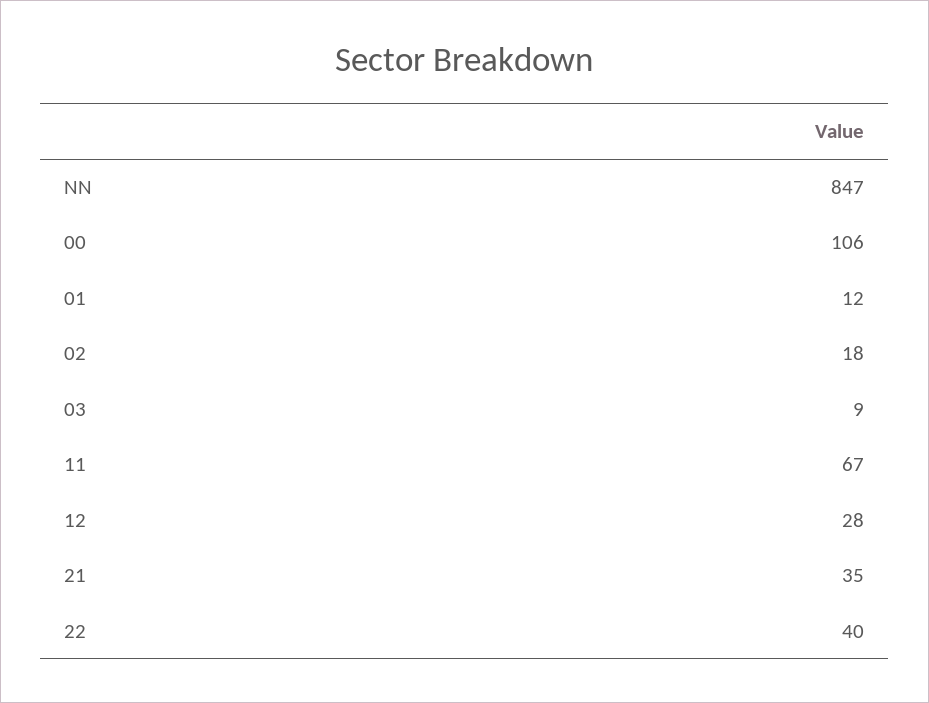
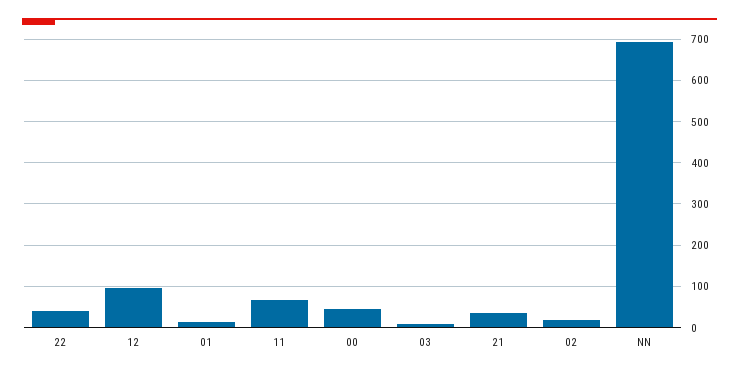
NN: 847 -> 700
00: 106 -> 40
12: 28 -> 100

